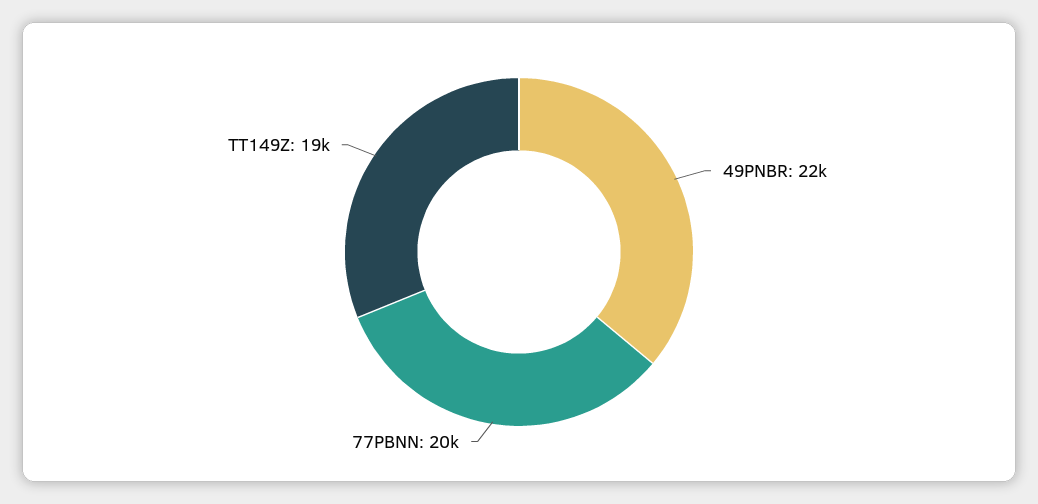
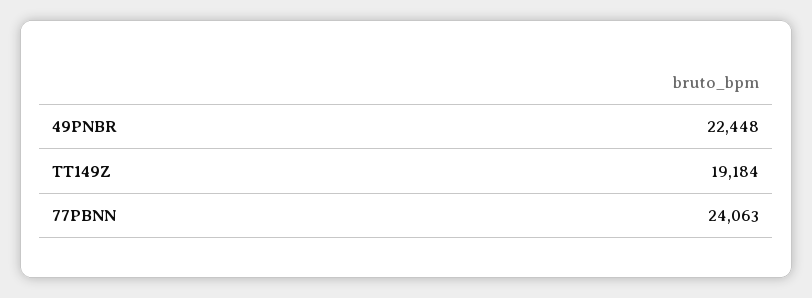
77PBNN: 20000 -> 24063

